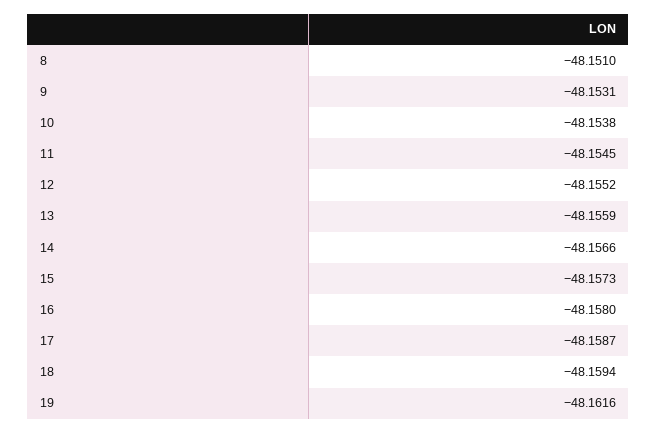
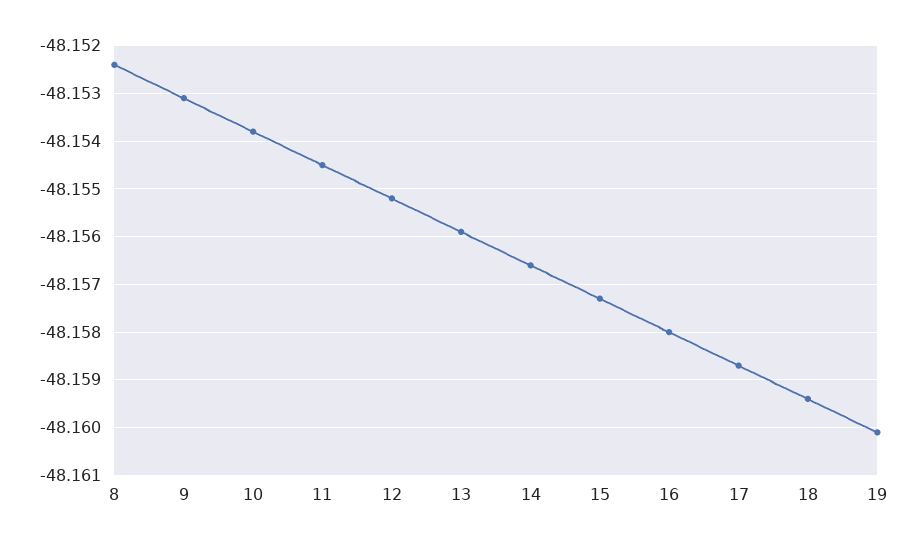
8: -48.151 -> -48.1525
19: -48.1616 -> -48.16

